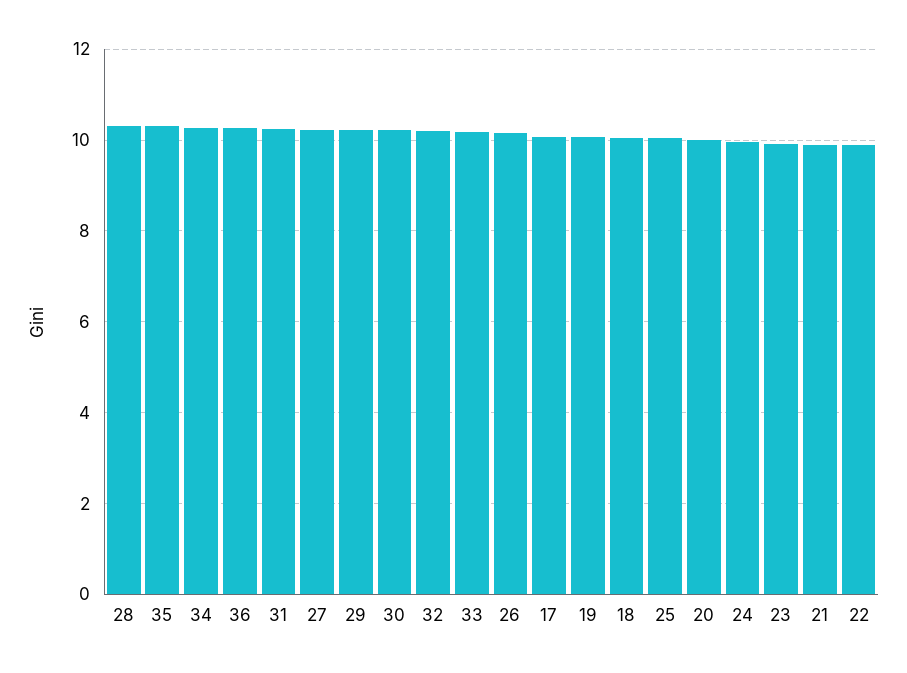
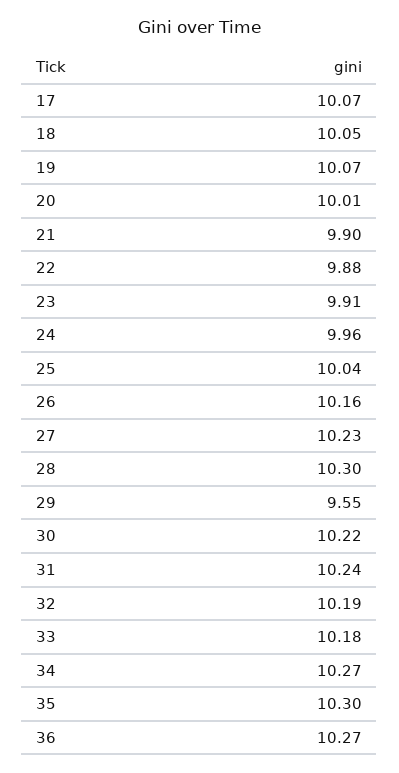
29: 10.2 -> 9.55

